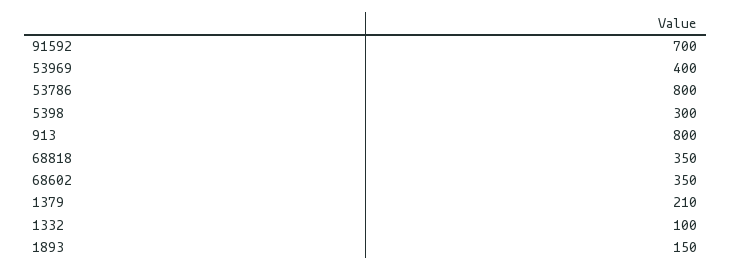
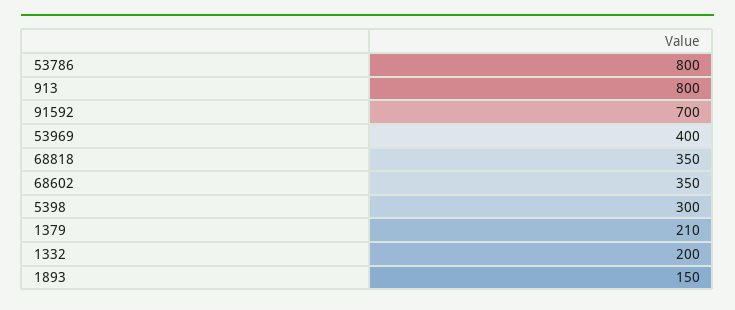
1332: 100 -> 200

